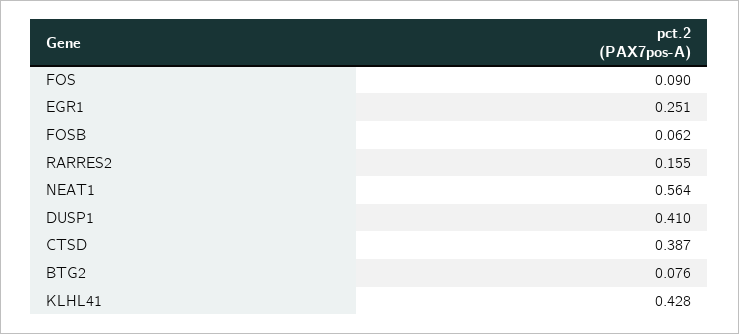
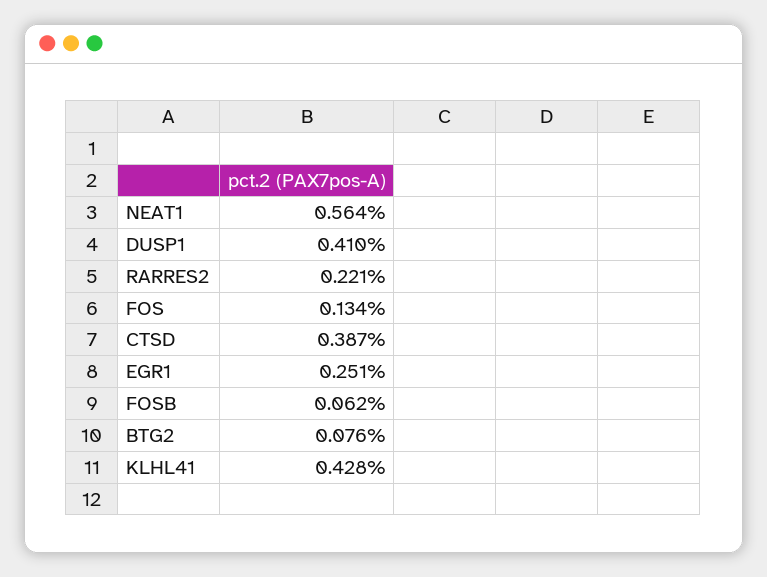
FOS: 0.09 -> 0.134
RARRES2: 0.155 -> 0.221

